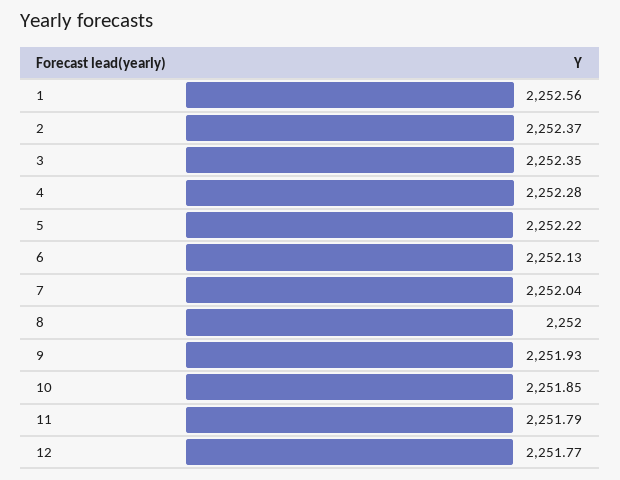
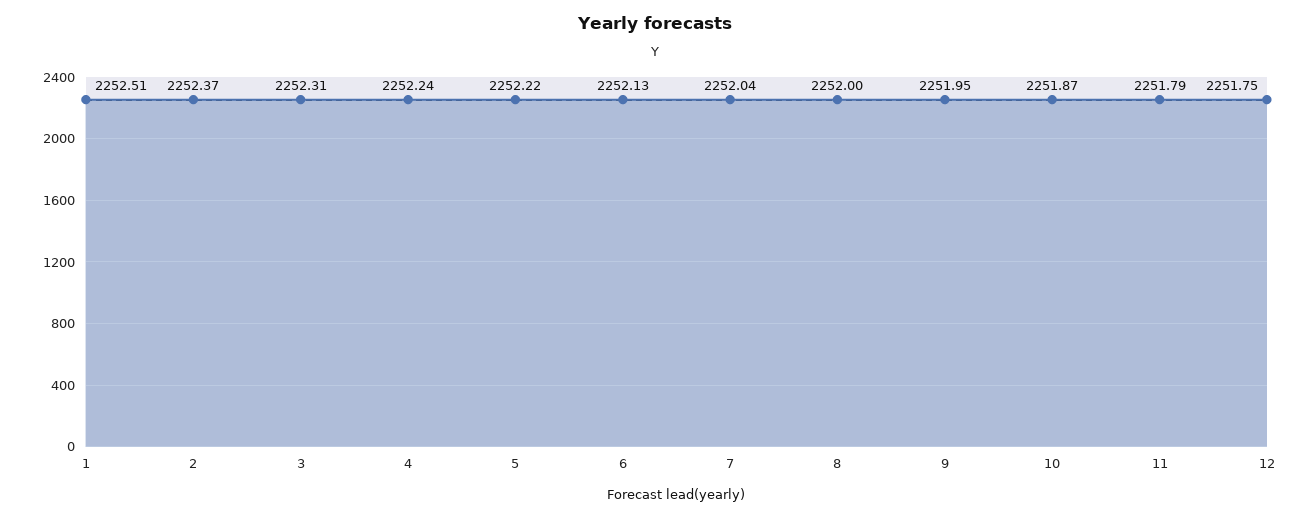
1: 2252.56 -> 2252.51
3: 2252.35 -> 2252.31
4: 2252.28 -> 2252.24
9: 2251.93 -> 2251.95
10: 2251.85 -> 2251.87
12: 2251.77 -> 2251.75

